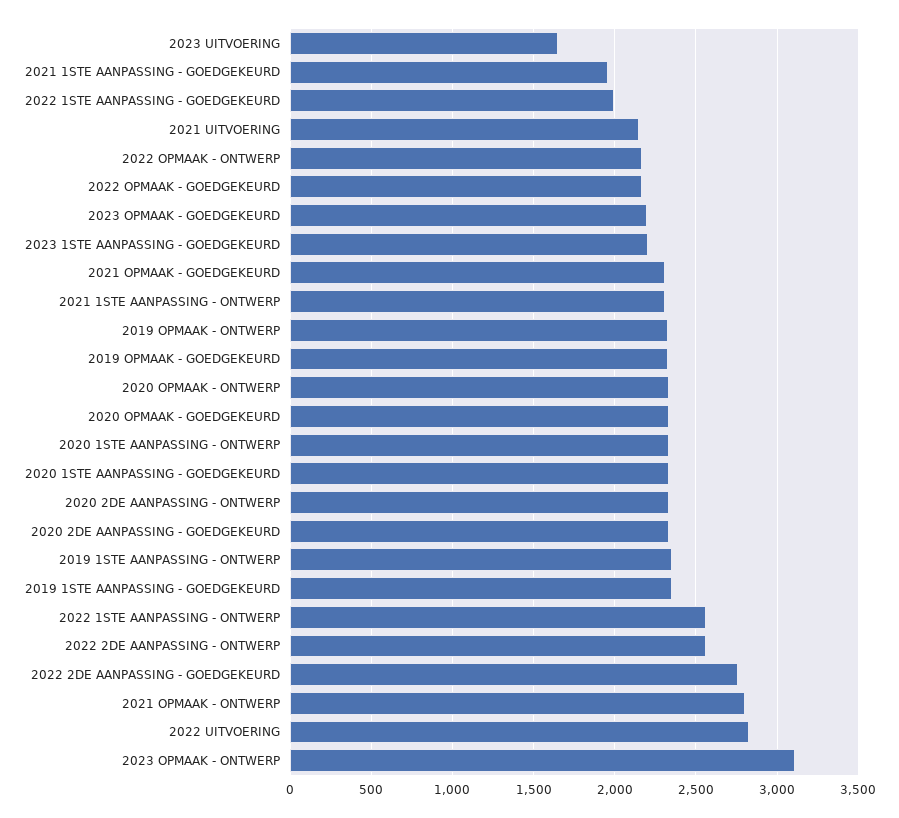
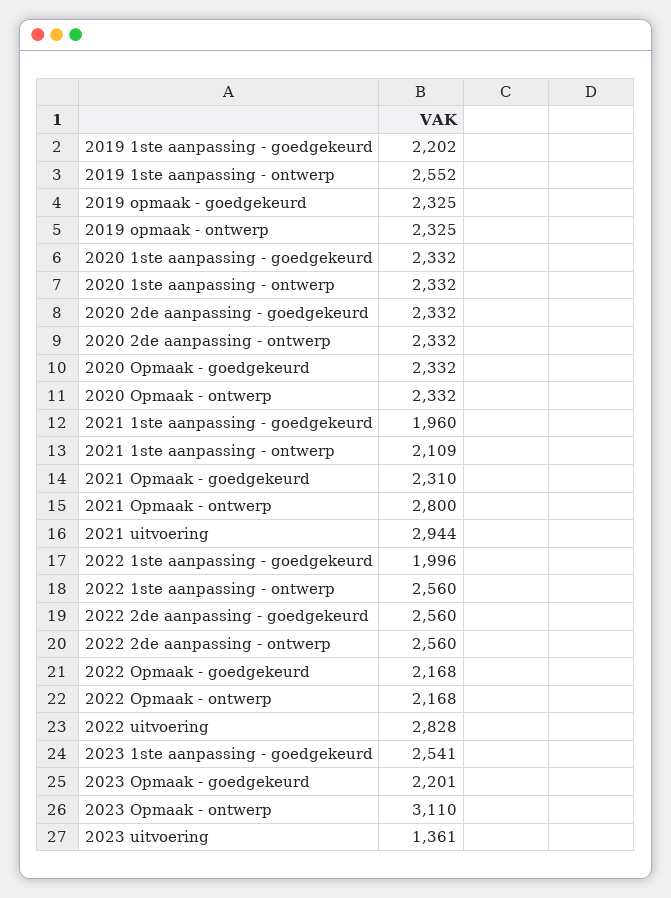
2023 UITVOERING: 1650 -> 1361
2021 UITVOERING: 2150 -> 2944
2023 1STE AANPASSING - GOEDGEKEURD: 2200 -> 2541
2021 1STE AANPASSING - ONTWERP: 2300 -> 2109
2019 1STE AANPASSING - ONTWERP: 2350 -> 2552
2019 1STE AANPASSING - GOEDGEKEURD: 2350 -> 2202
2022 2DE AANPASSING - GOEDGEKEURD: 2750 -> 2560

